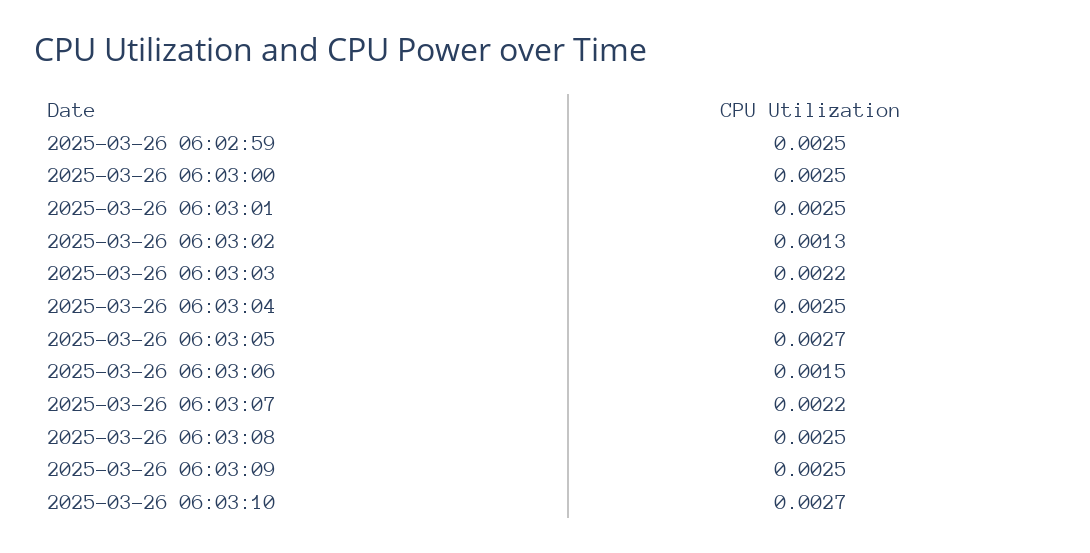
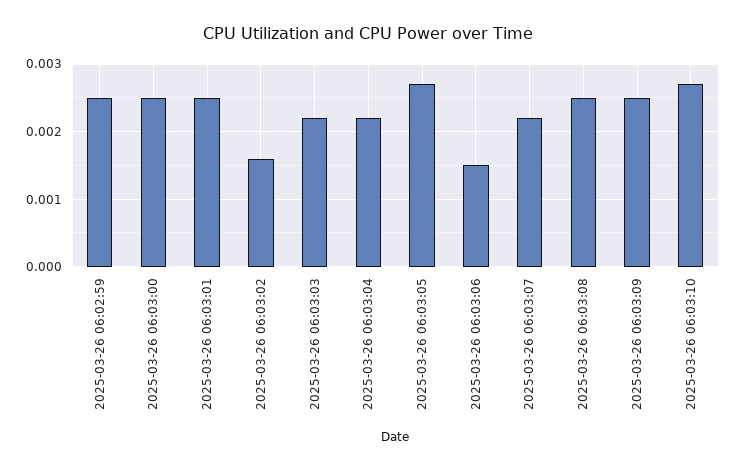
2025-03-26 06:03:02: 0.0013 -> 0.0016
2025-03-26 06:03:04: 0.0025 -> 0.0022

